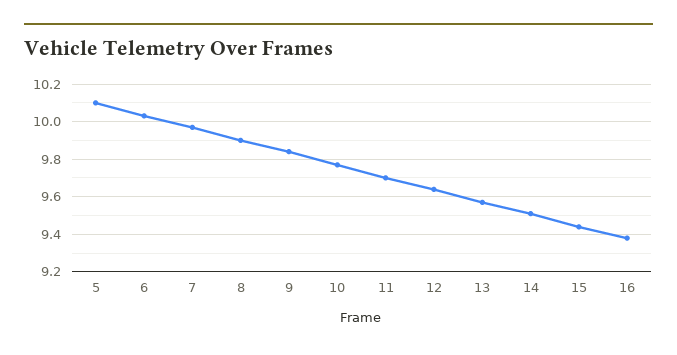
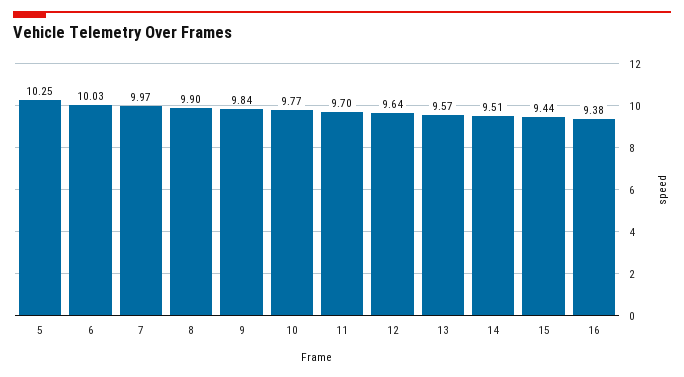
5: 10.1 -> 10.25

